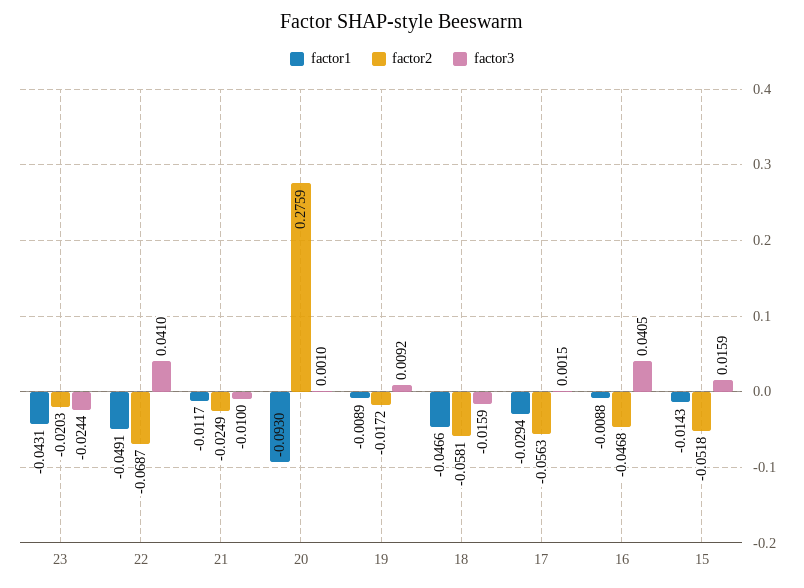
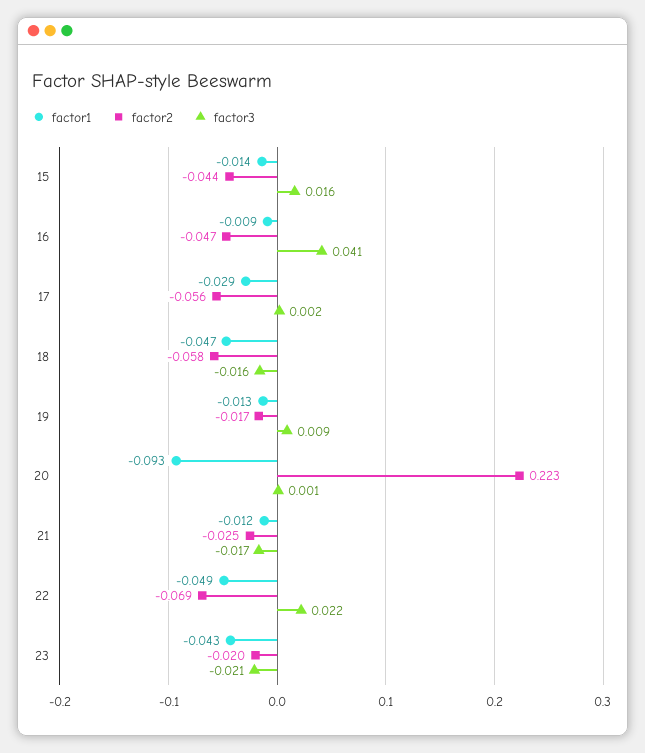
factor3, 23: -0.0244 -> -0.021
factor3, 22: 0.041 -> 0.022
factor3, 21: -0.01 -> -0.017
factor2, 20: 0.2759 -> 0.223
factor1, 19: -0.0089 -> -0.013
factor2, 15: -0.0518 -> -0.044

